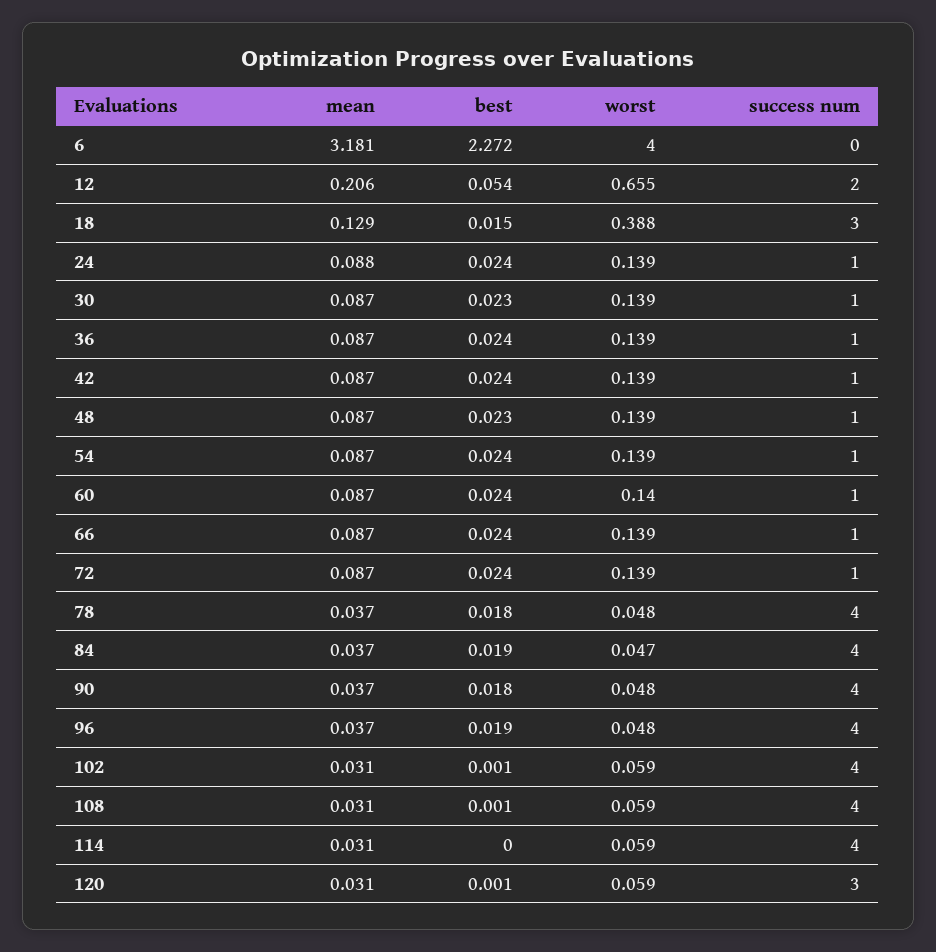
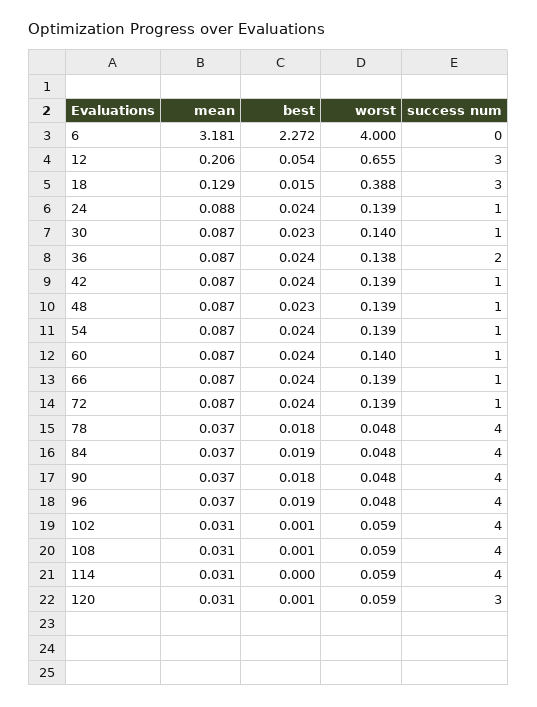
success num, 12: 2 -> 3
worst, 30: 0.139 -> 0.14
worst, 36: 0.139 -> 0.138
success num, 36: 1 -> 2
worst, 84: 0.047 -> 0.048

